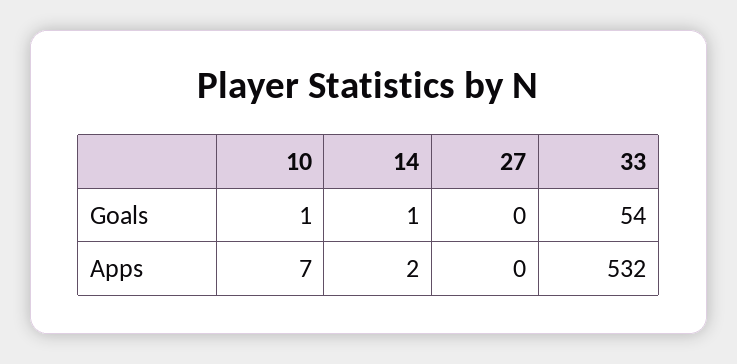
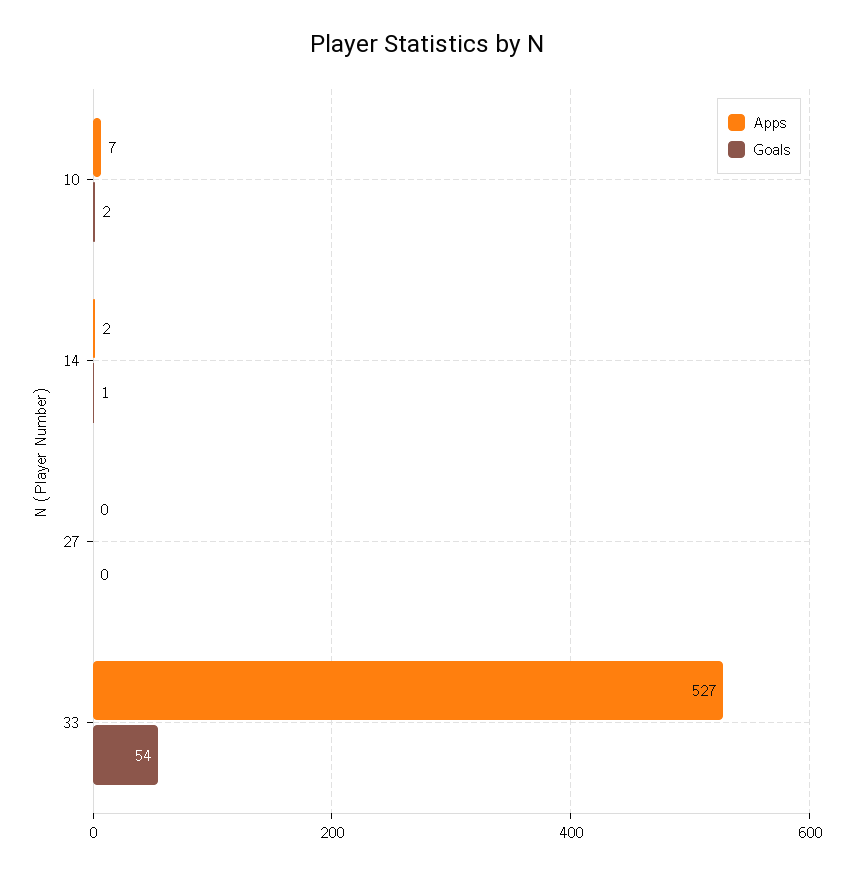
Goals, 10: 1 -> 2
Apps, 33: 532 -> 527

